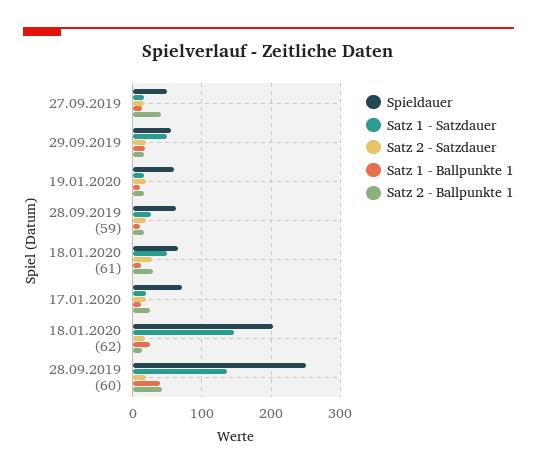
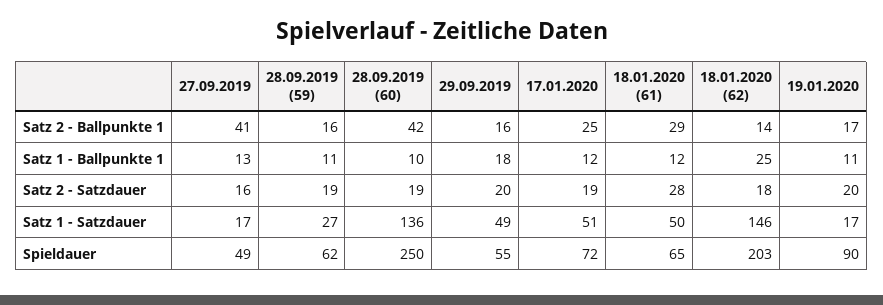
Spieldauer, 19.01.2020: 60 -> 90
Satz 1 - Satzdauer, 17.01.2020: 20 -> 51
Satz 1 - Ballpunkte 1, 28.09.2019 (60): 40 -> 10

